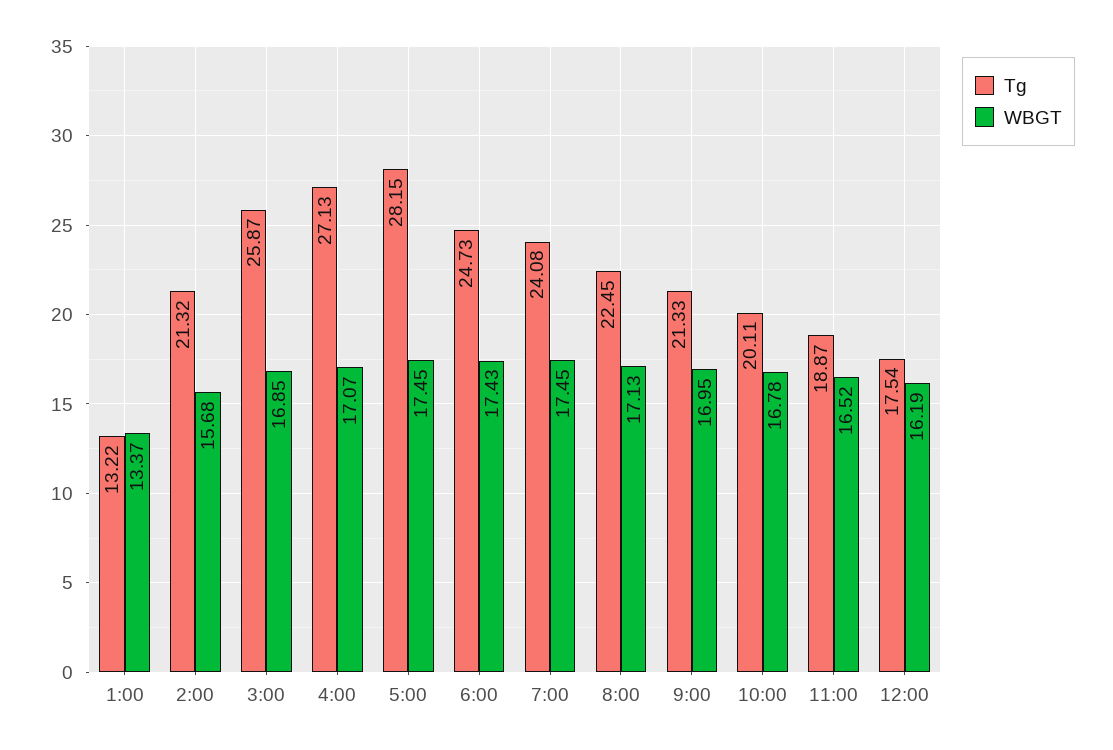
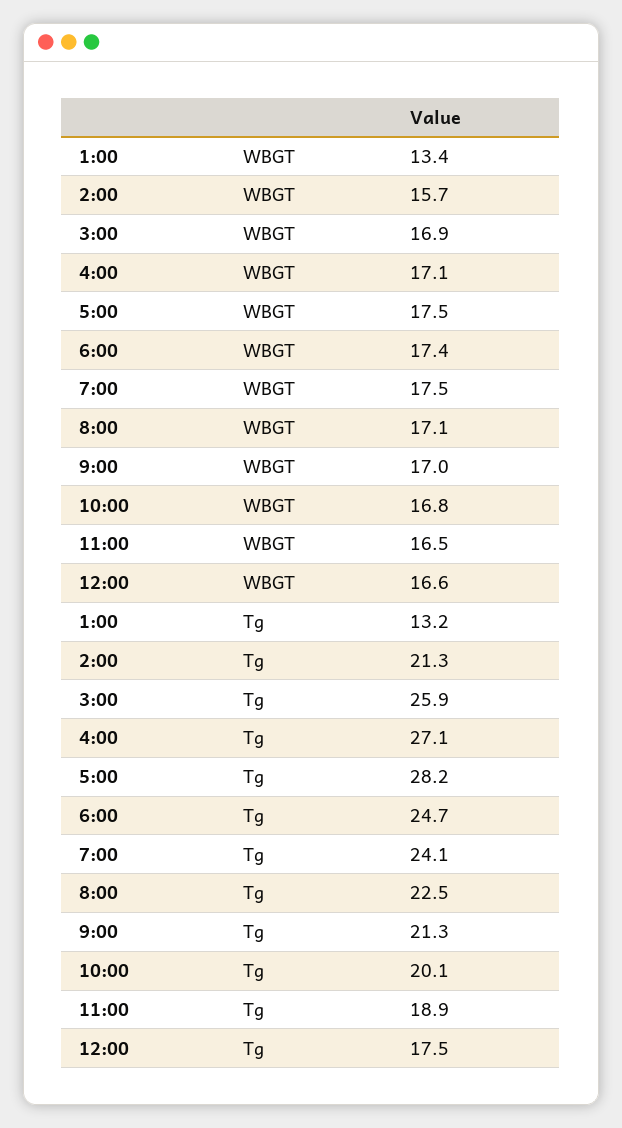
WBGT, 12:00: 16.19 -> 16.6

